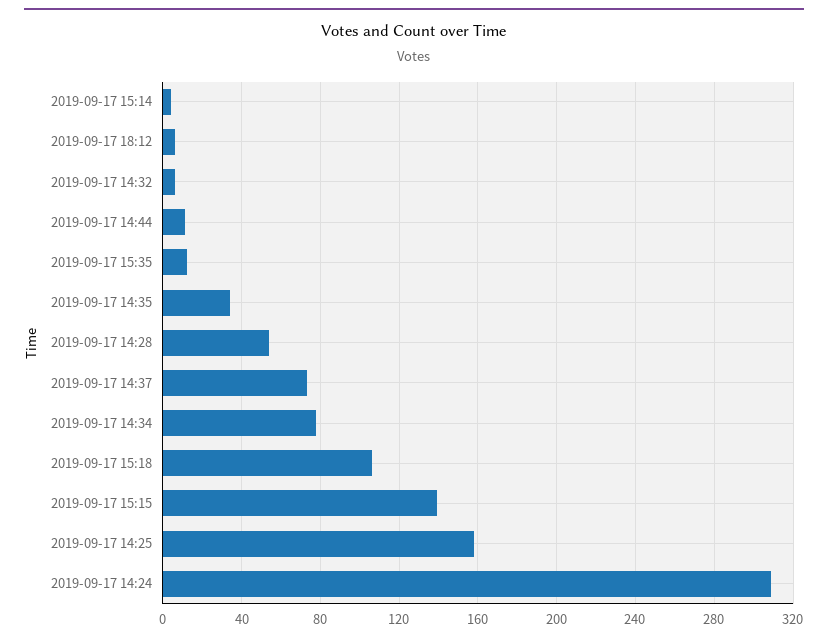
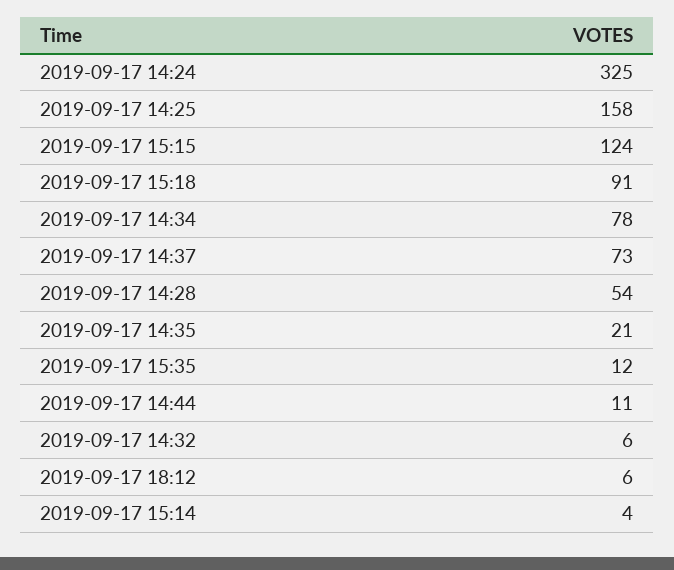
2019-09-17 14:35: 35 -> 21
2019-09-17 15:18: 105 -> 91
2019-09-17 15:15: 140 -> 124
2019-09-17 14:24: 310 -> 325

